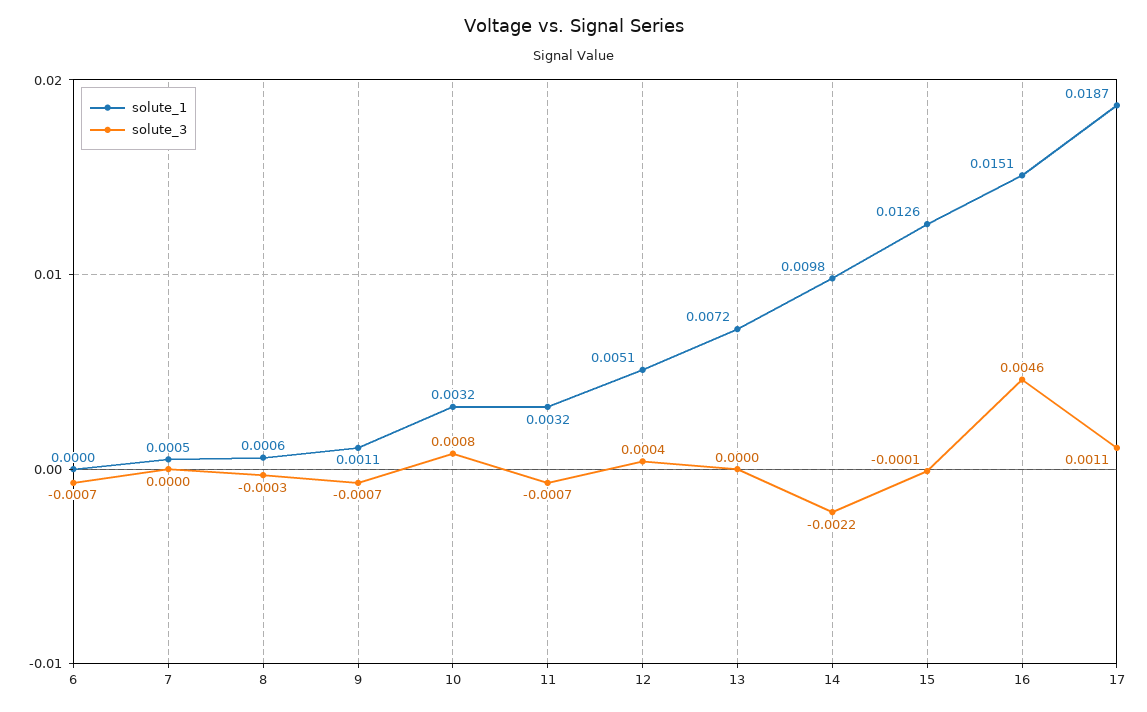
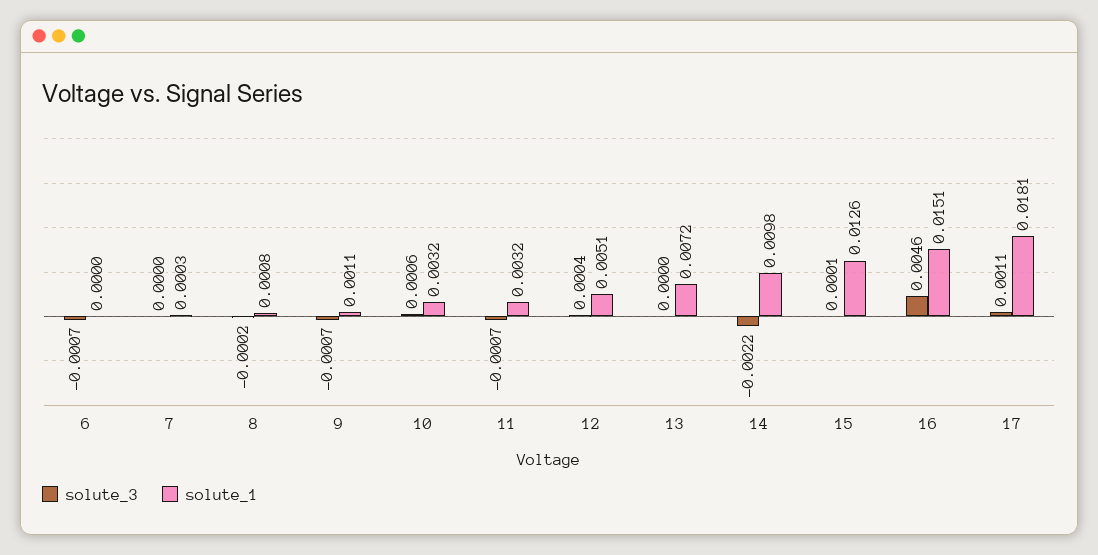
solute_1, 7: 0.0005 -> 0.0003
solute_1, 8: 0.0006 -> 0.0008
solute_3, 8: -0.0003 -> -0.0002
solute_3, 10: 0.0008 -> 0.0006
solute_3, 15: -0.0001 -> 0.0001
solute_1, 17: 0.0187 -> 0.0181

